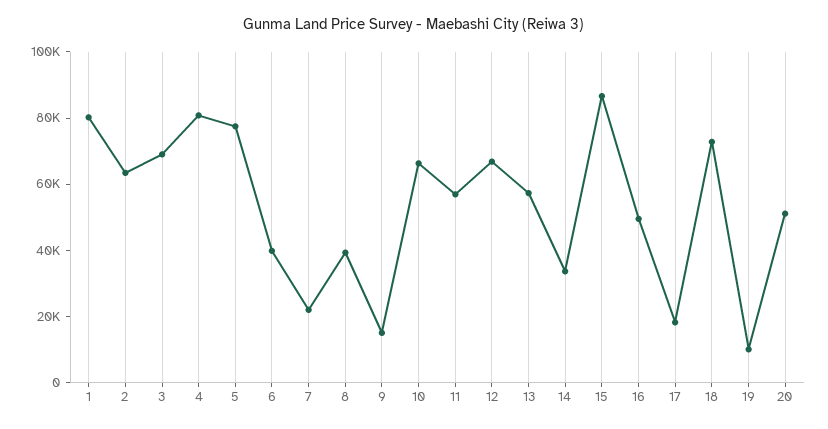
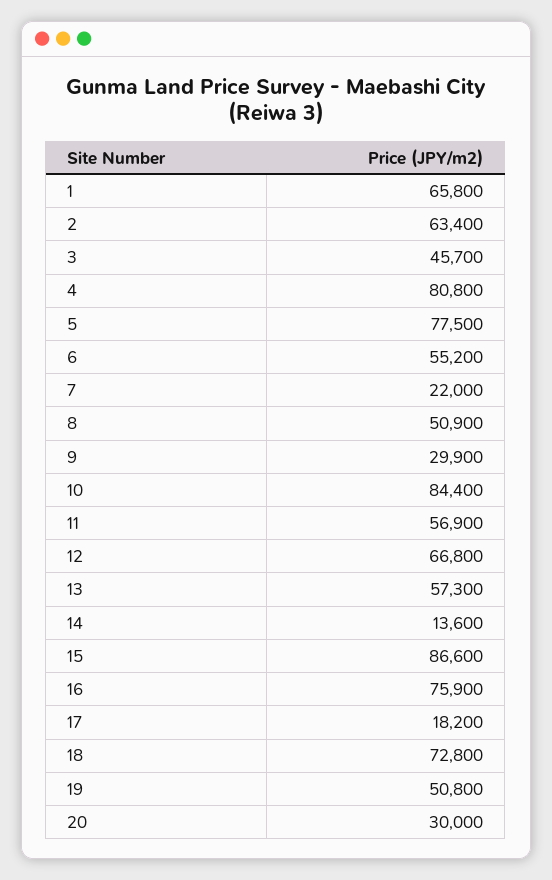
1: 80000 -> 65800
3: 70000 -> 45700
6: 40000 -> 55200
8: 40000 -> 50900
9: 15000 -> 29900
10: 65000 -> 84400
14: 35000 -> 13600
16: 50000 -> 75900
19: 10000 -> 50800
20: 50000 -> 30000

